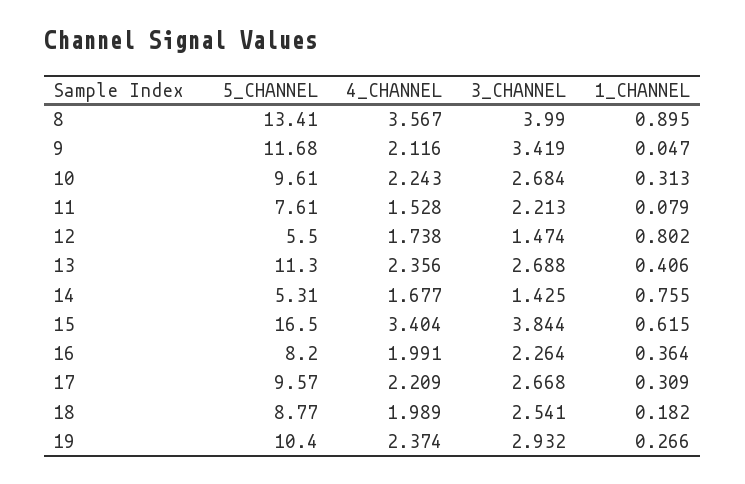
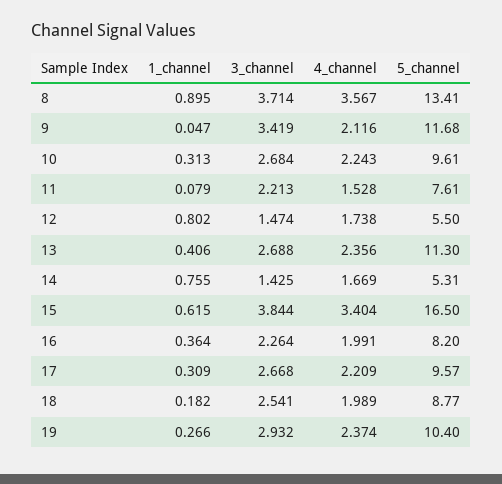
3_CHANNEL, 8: 3.99 -> 3.714
4_CHANNEL, 14: 1.677 -> 1.669

